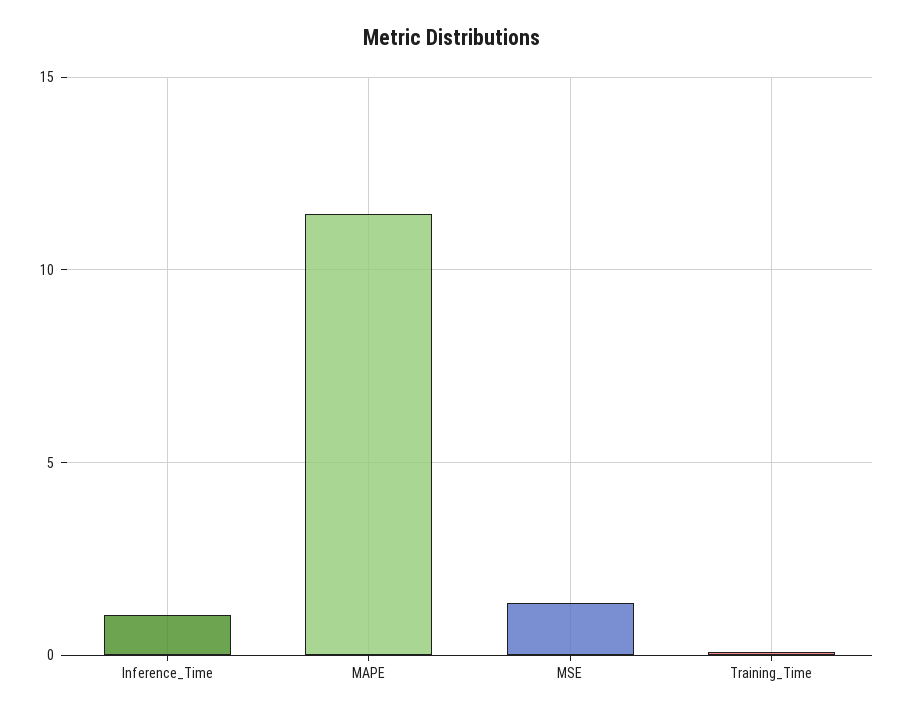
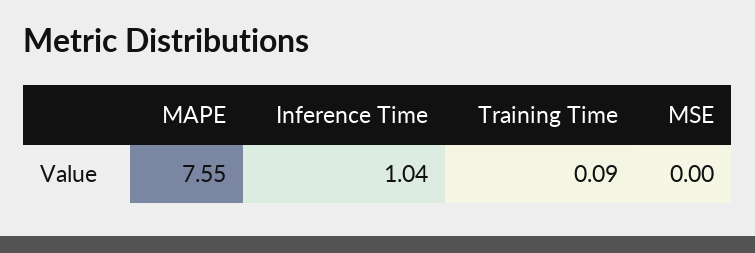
MAPE: 11.5 -> 7.55
MSE: 1.5 -> 0

